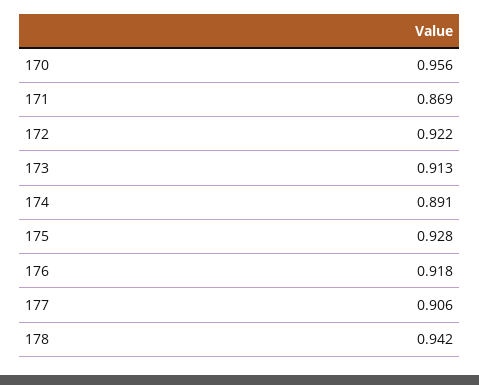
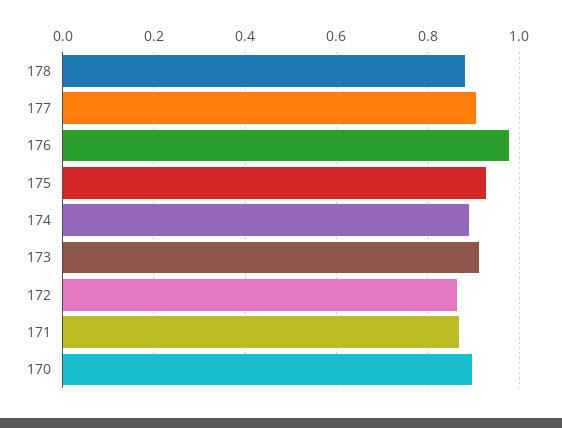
170: 0.956 -> 0.9
172: 0.922 -> 0.86
176: 0.918 -> 0.98
178: 0.942 -> 0.88

